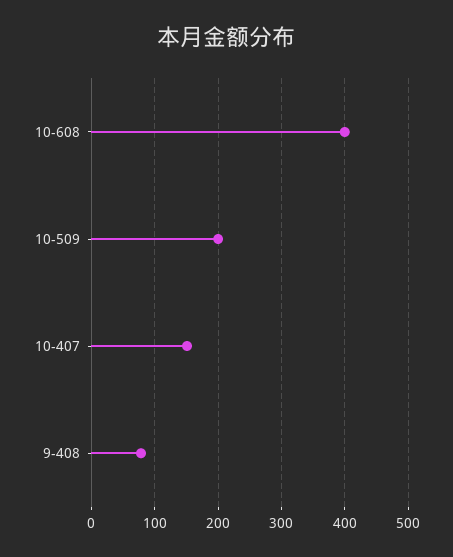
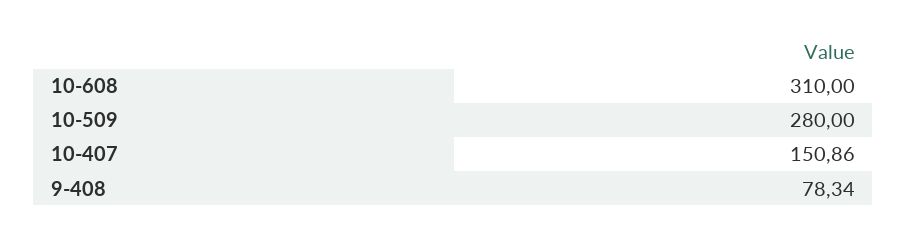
10-608: 400 -> 310
10-509: 200 -> 280

